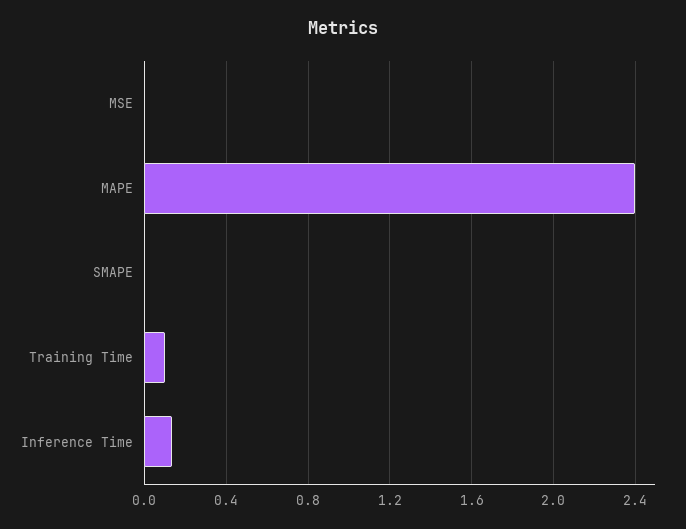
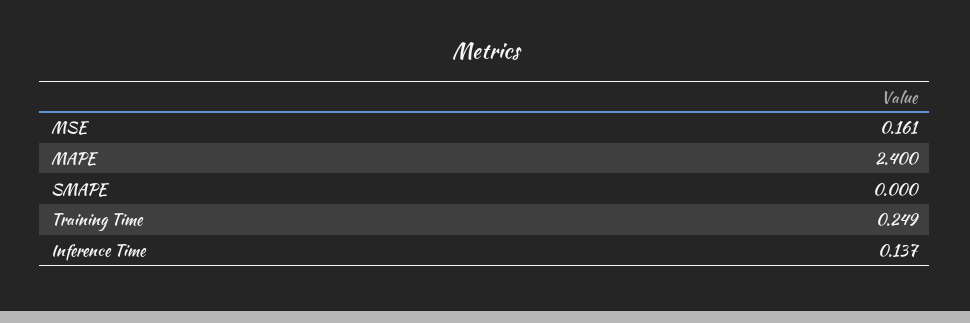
MSE: 0 -> 0.161
Training Time: 0.1 -> 0.249

